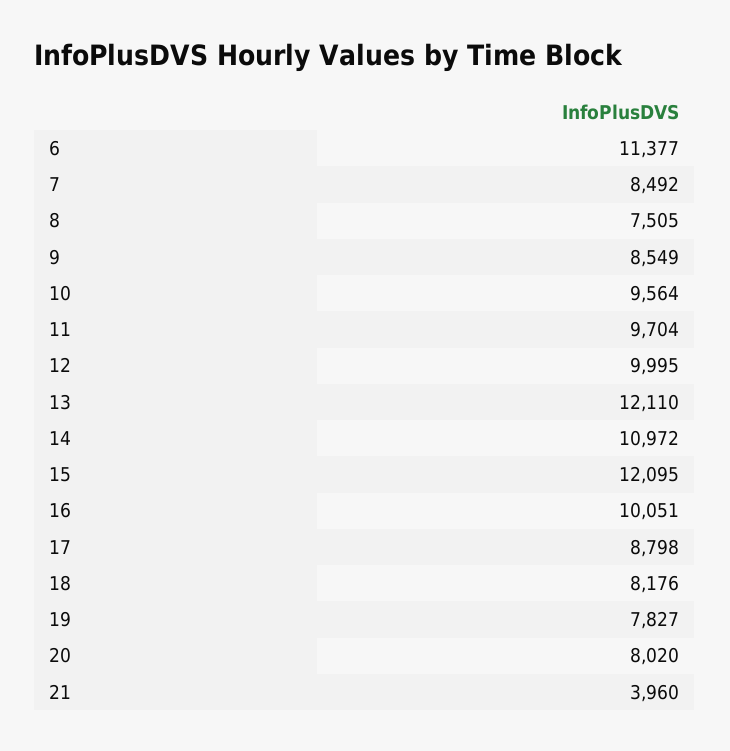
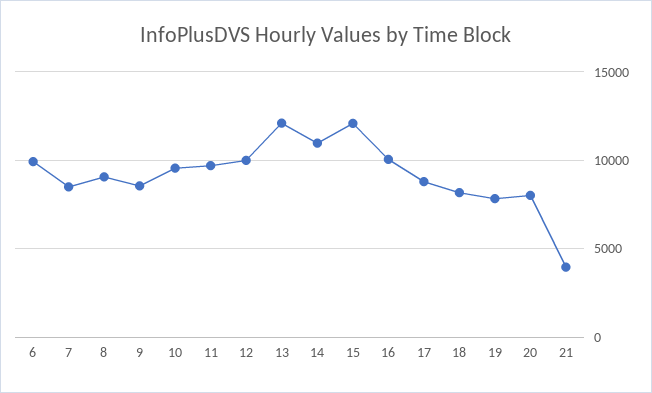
6: 11377 -> 10000
8: 7505 -> 9000

